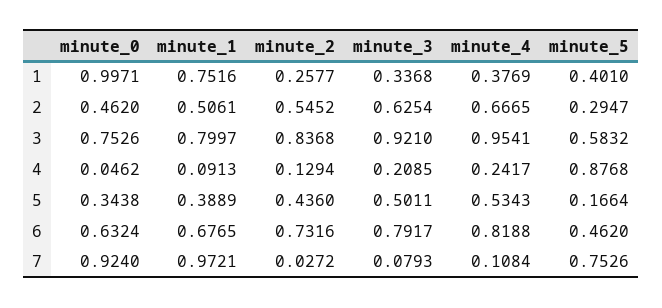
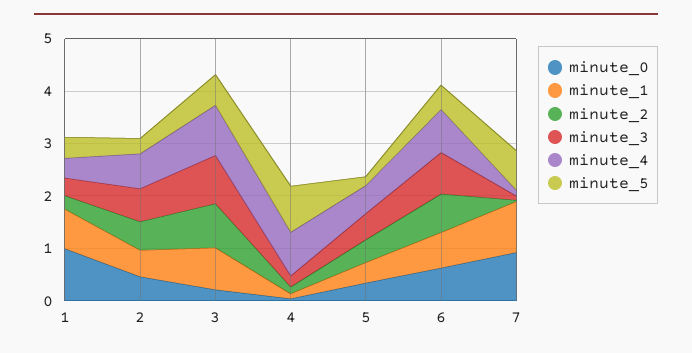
minute_0, 3: 0.7526 -> 0.2
minute_4, 4: 0.2417 -> 0.8

